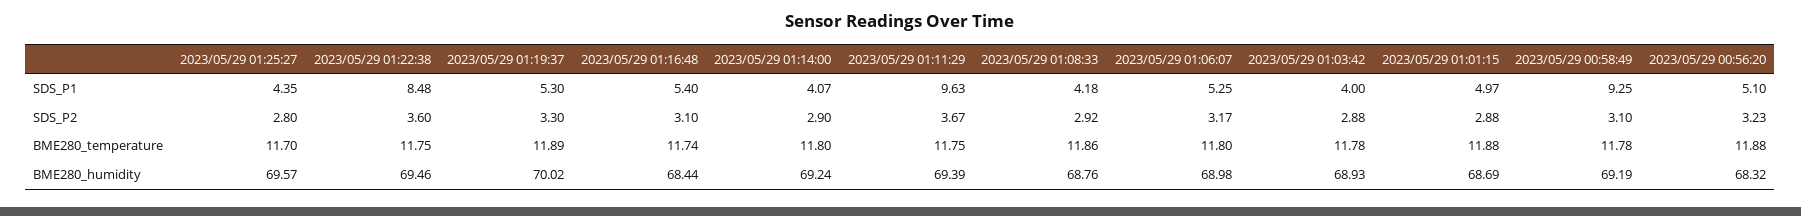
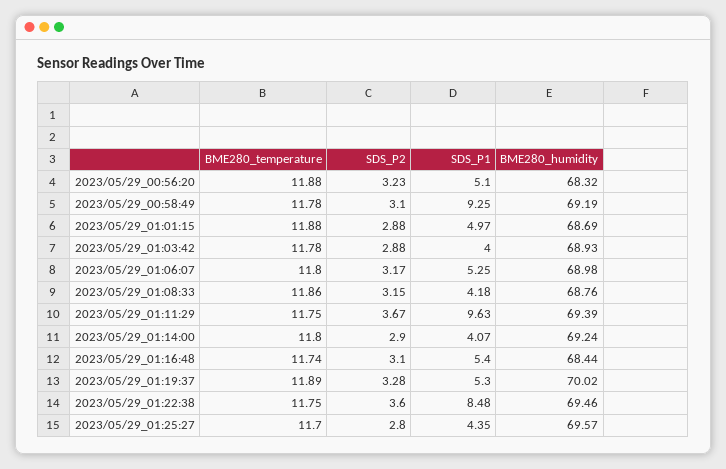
2023/05/29 01:19:37, SDS_P2: 3.3 -> 3.28
2023/05/29 01:08:33, SDS_P2: 2.92 -> 3.15

